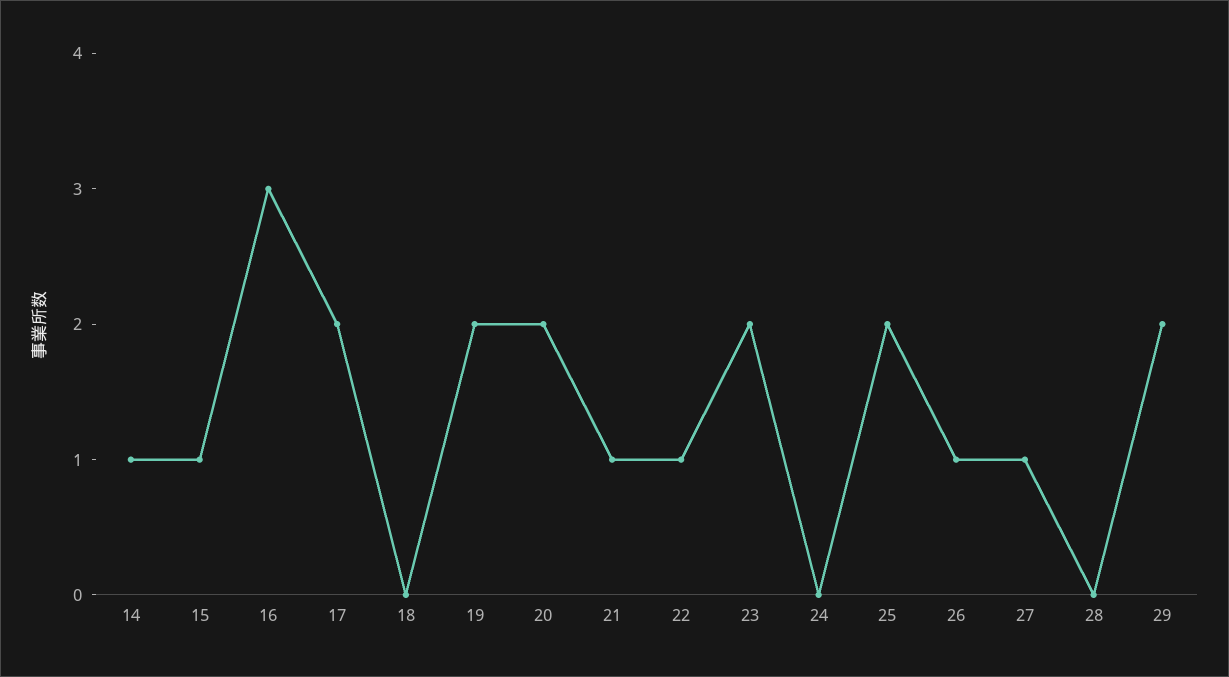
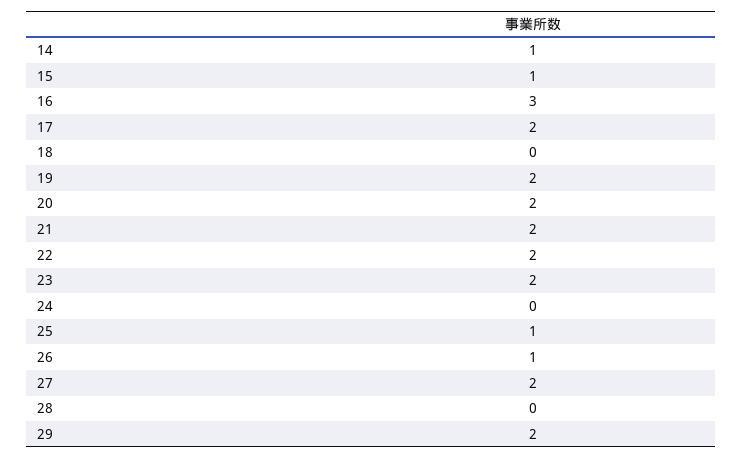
21: 1 -> 2
22: 1 -> 2
25: 2 -> 1
27: 1 -> 2

